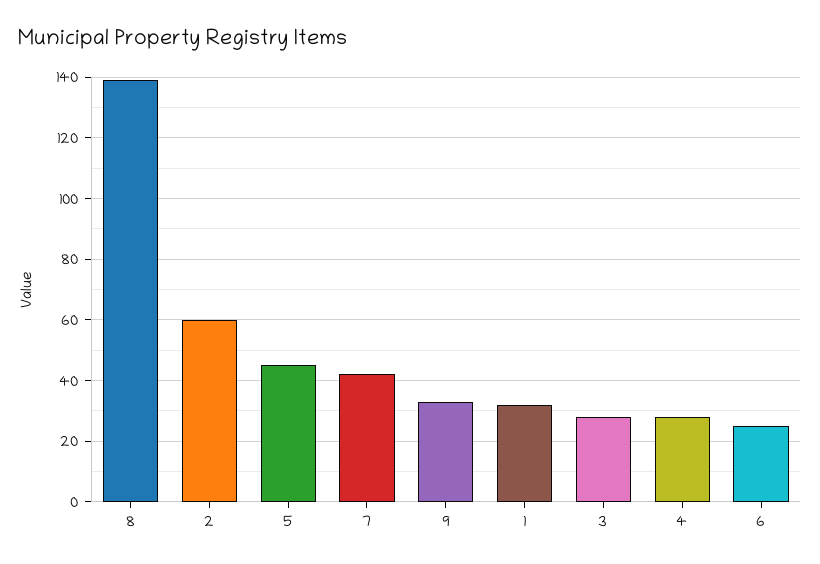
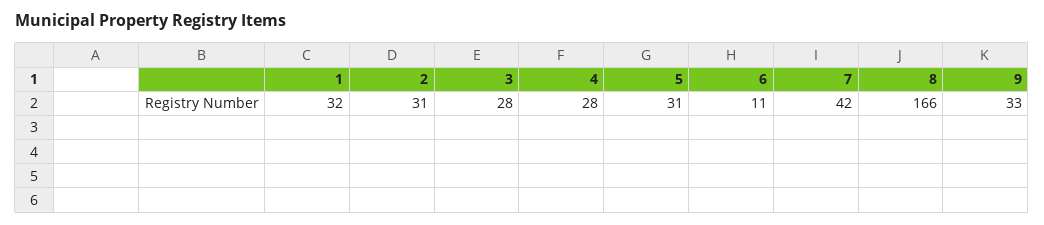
8: 140 -> 166
2: 60 -> 31
5: 45 -> 31
6: 25 -> 11

